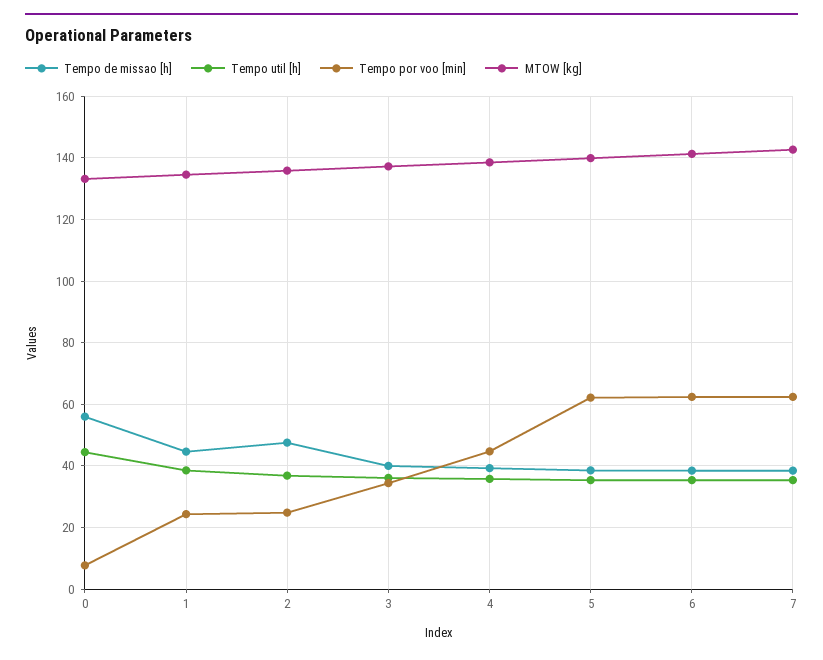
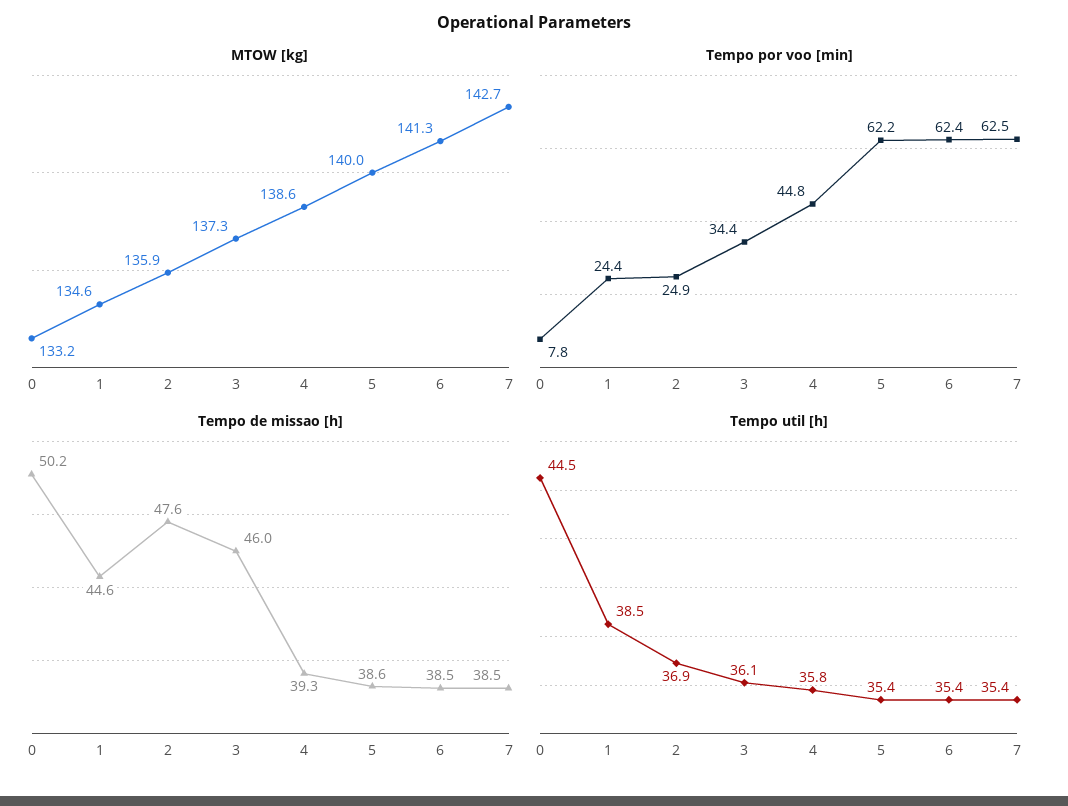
Tempo de missao [h], 0: 56 -> 50.2
Tempo de missao [h], 3: 40 -> 46

